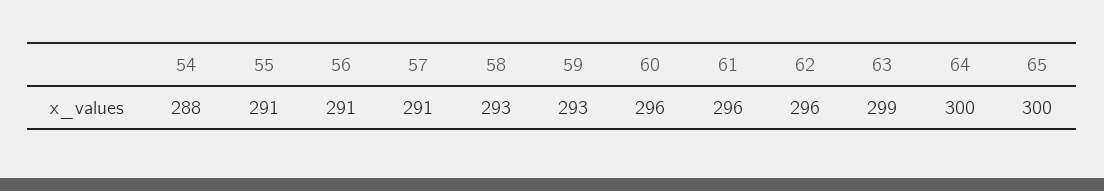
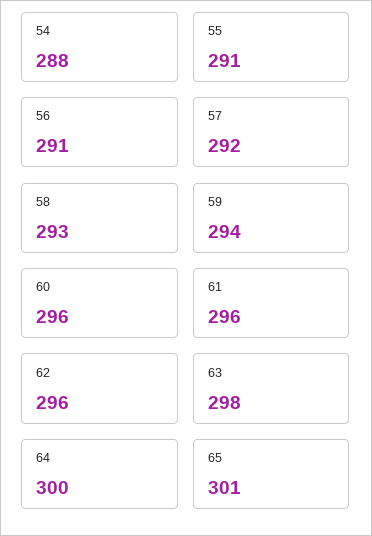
57: 291 -> 292
59: 293 -> 294
63: 299 -> 298
65: 300 -> 301

